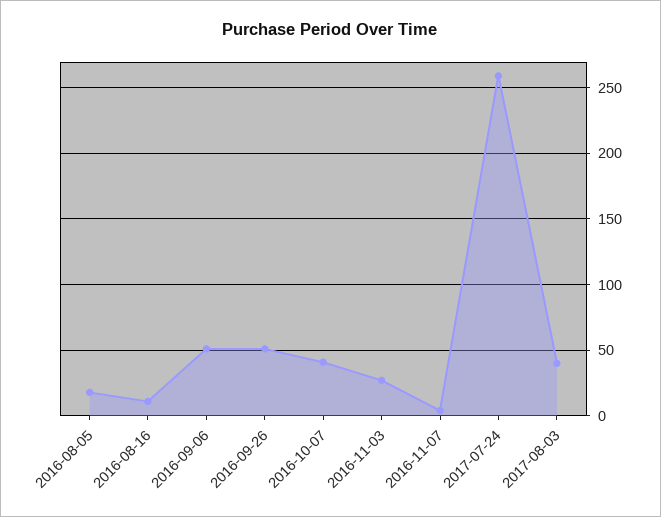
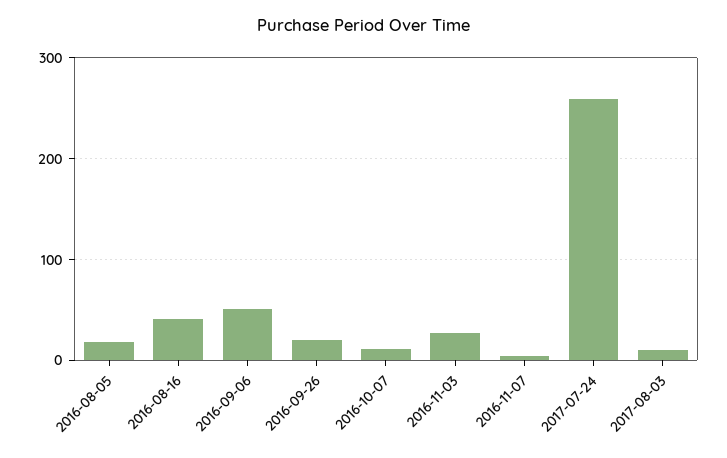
2016-08-16: 10 -> 40
2016-09-26: 50 -> 20
2016-10-07: 40 -> 10
2017-08-03: 40 -> 10

